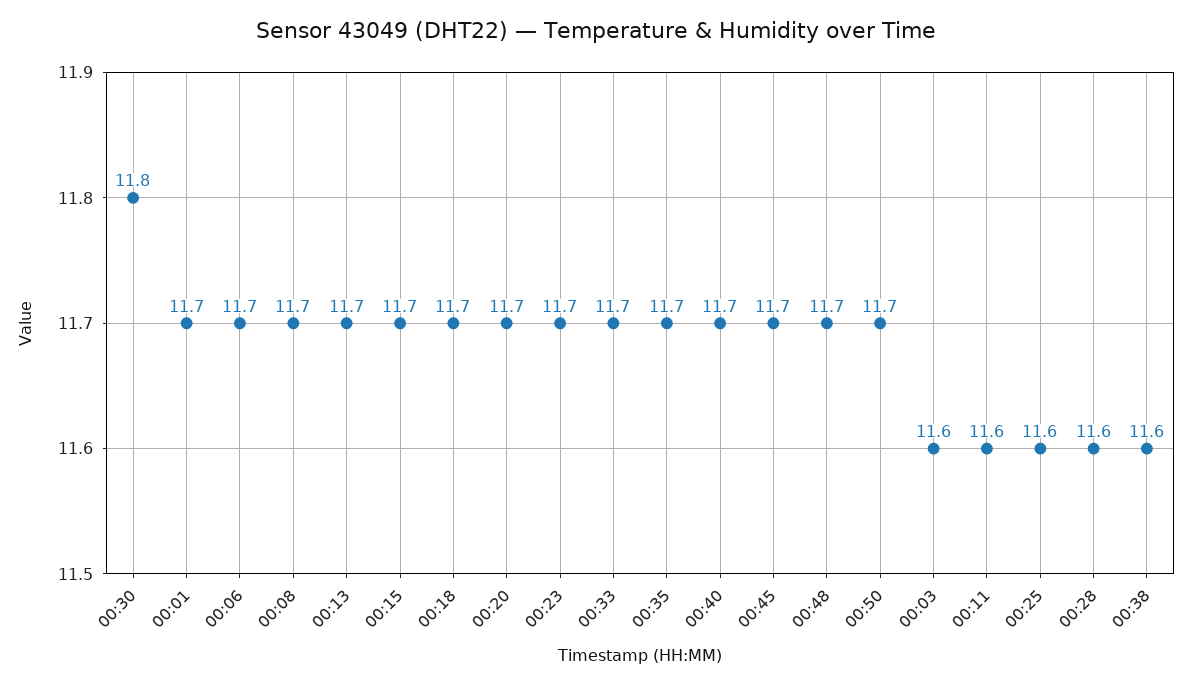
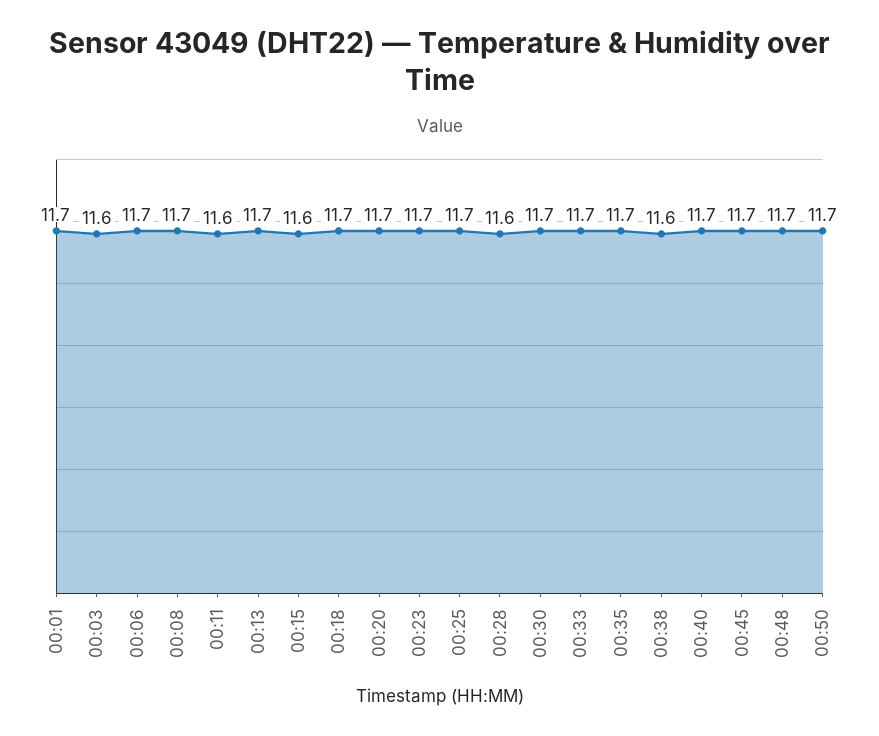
00:30: 11.8 -> 11.7
00:15: 11.7 -> 11.6
00:25: 11.6 -> 11.7

